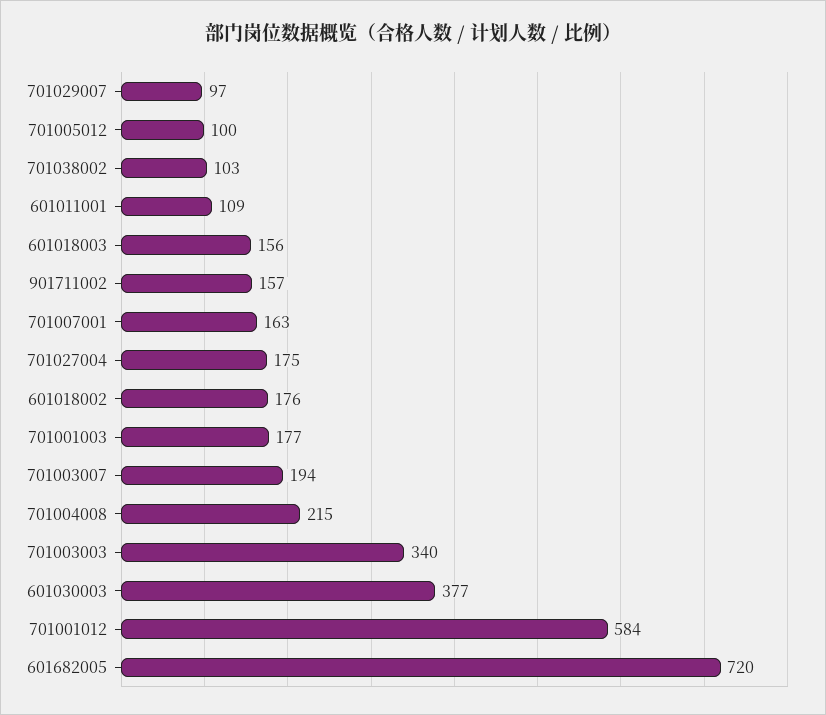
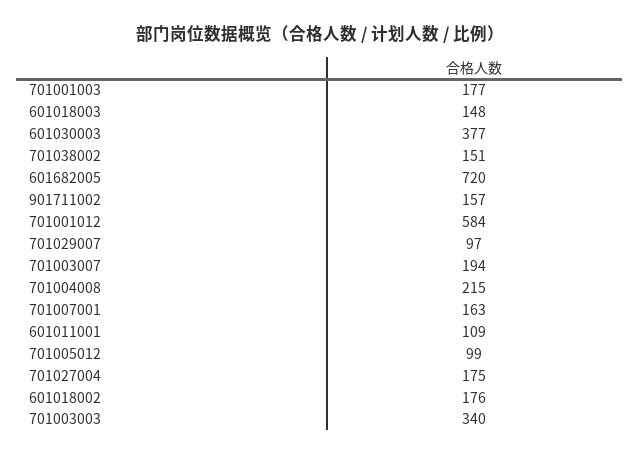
701005012: 100 -> 99
701038002: 103 -> 151
601018003: 156 -> 148

